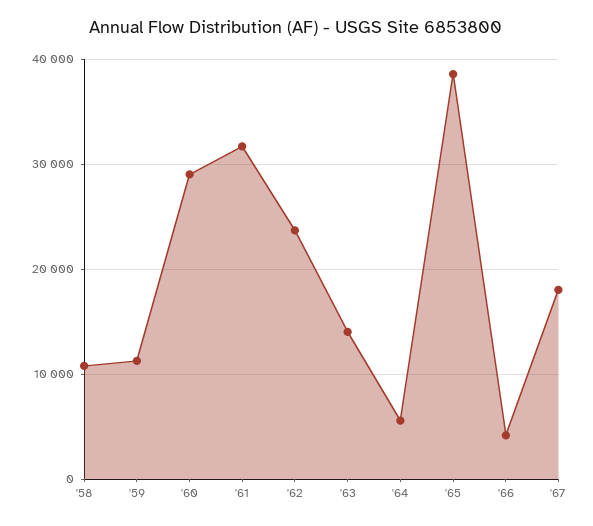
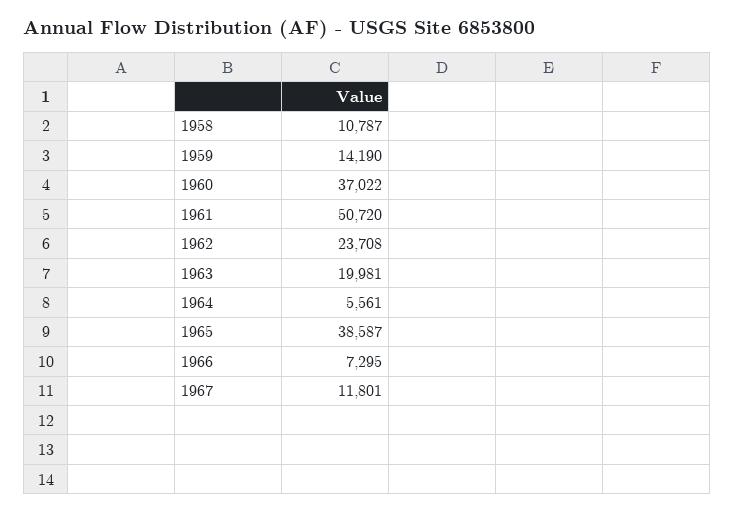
'59: 11000 -> 14190
'60: 29000 -> 37022
'61: 32000 -> 50720
'63: 14000 -> 19981
'66: 4000 -> 7295
'67: 18000 -> 11801

